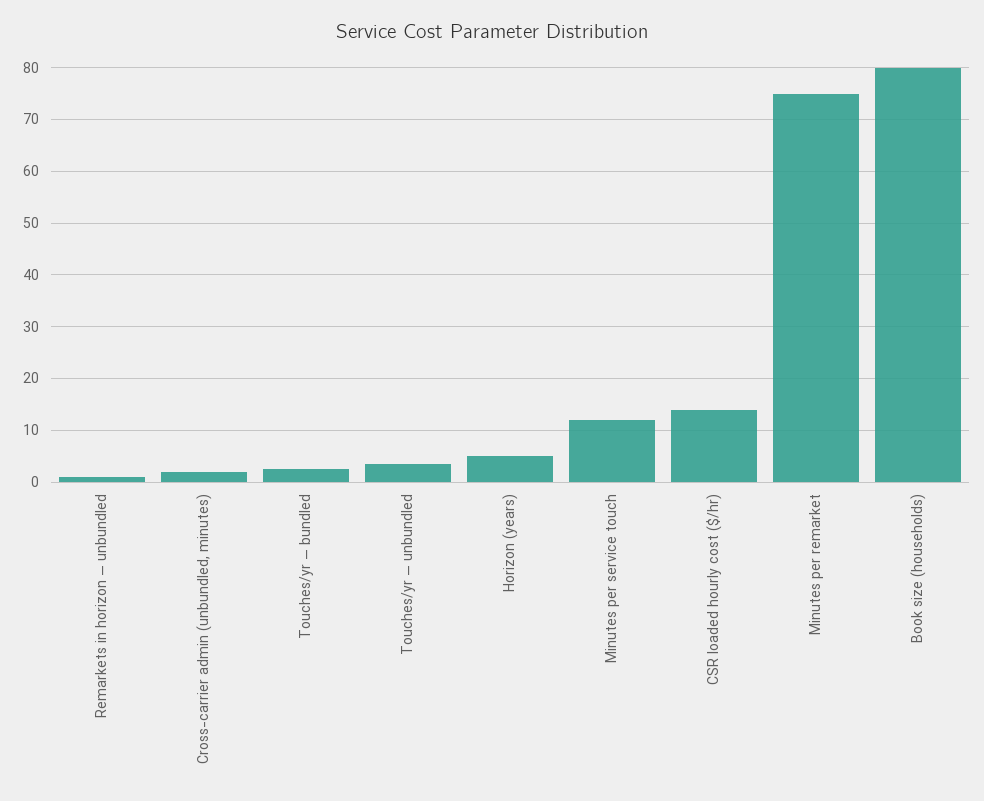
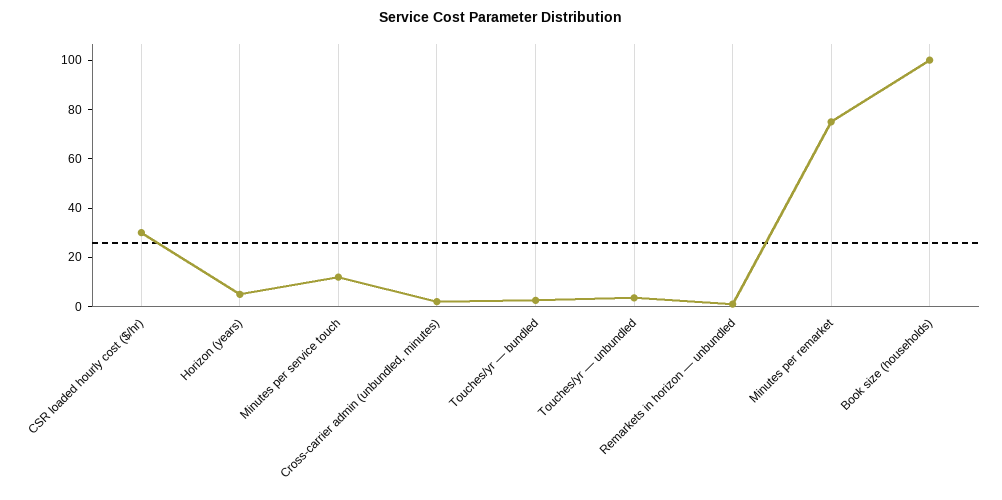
CSR loaded hourly cost ($/hr): 14 -> 30
Book size (households): 80 -> 100

